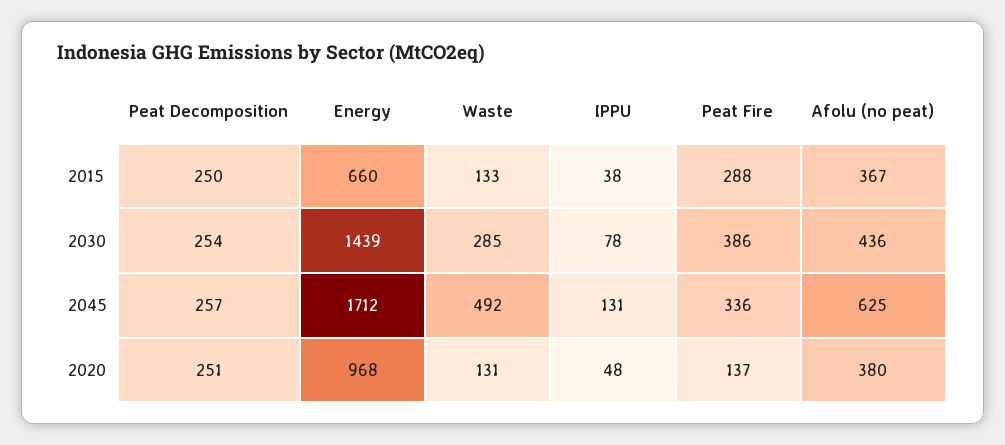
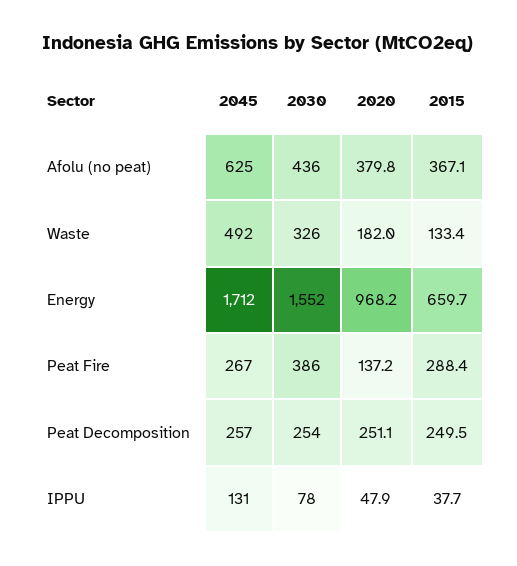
Energy, 2030: 1439 -> 1552
Waste, 2030: 285 -> 326
Peat Fire, 2045: 336 -> 267
Waste, 2020: 131 -> 182

